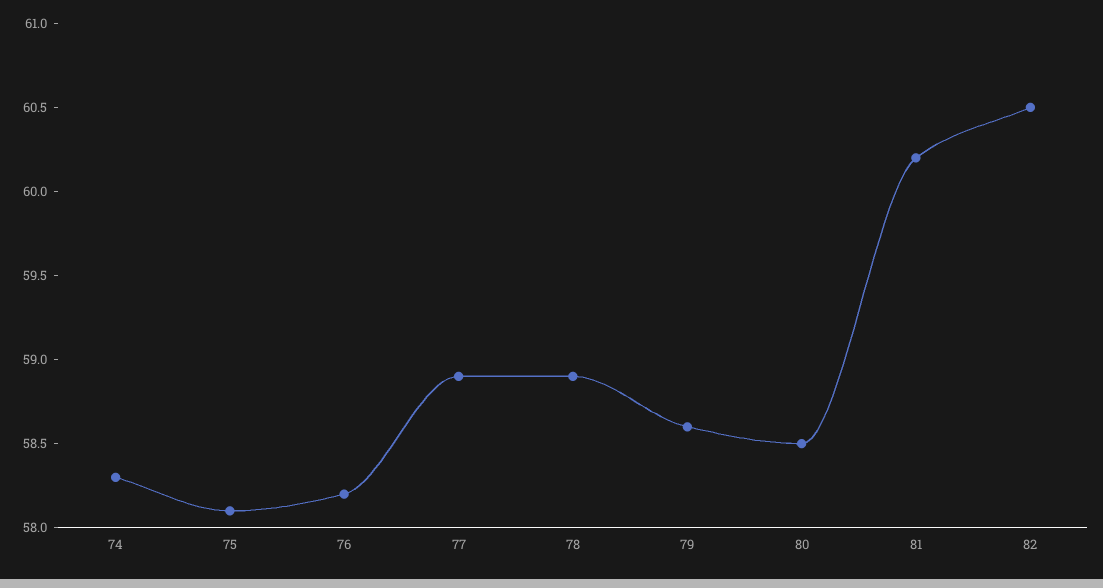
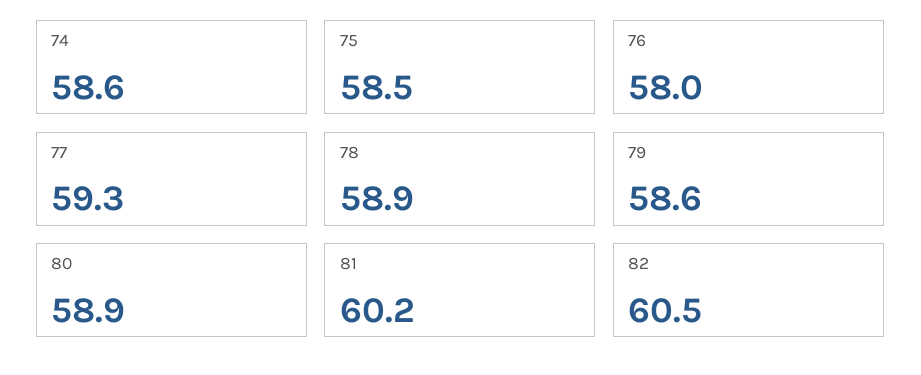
74: 58.3 -> 58.6
75: 58.1 -> 58.5
76: 58.2 -> 58
77: 58.9 -> 59.3
80: 58.5 -> 58.9

